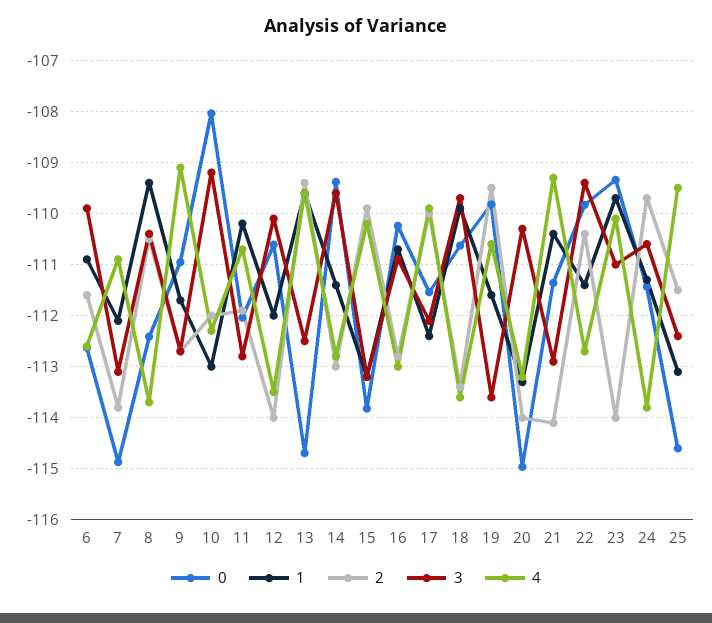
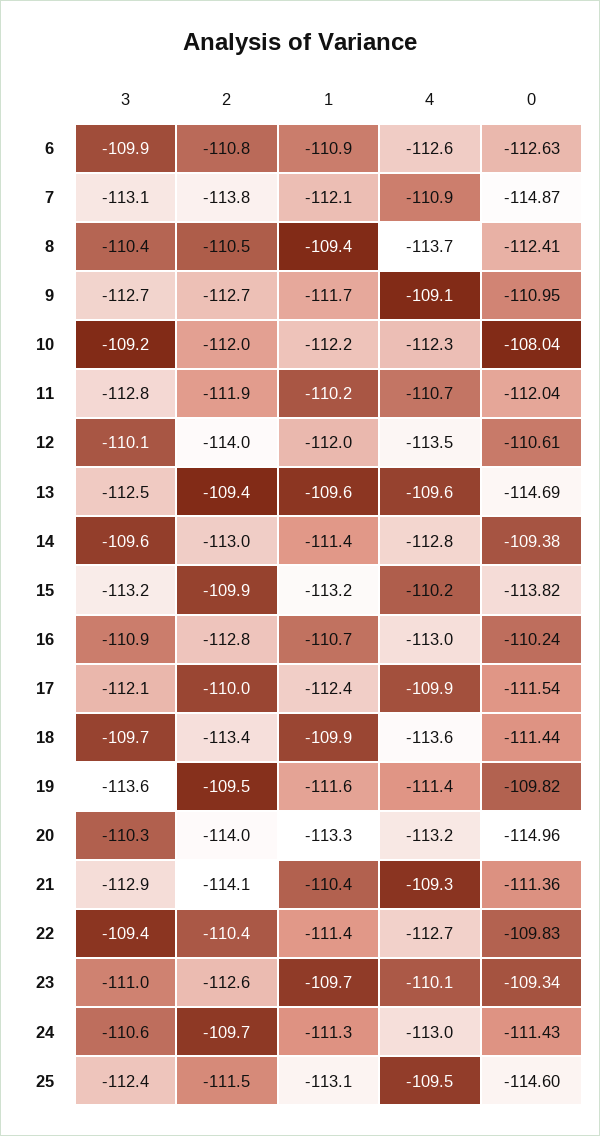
2, 6: -111.6 -> -110.8
1, 10: -113 -> -112.2
0, 18: -110.6 -> -111.44
4, 19: -110.6 -> -111.4
2, 23: -114 -> -112.6
4, 24: -113.8 -> -113

